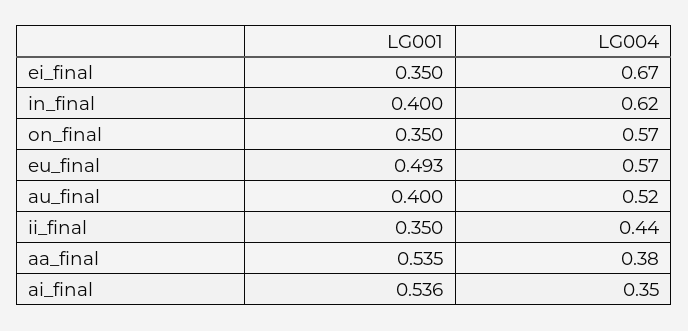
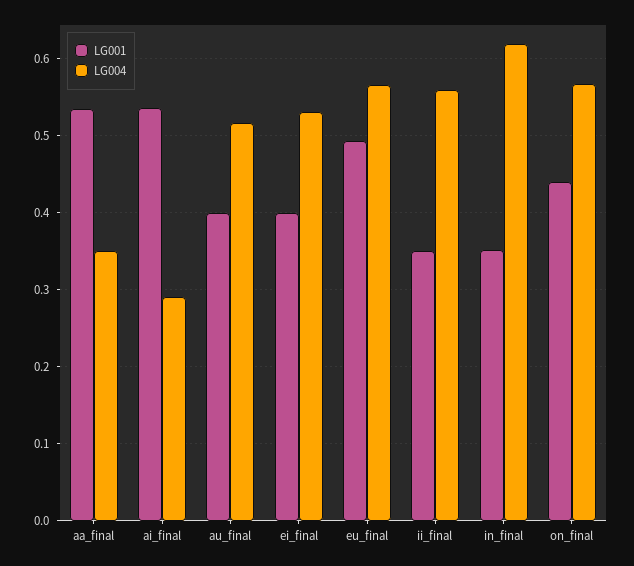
LG001, ei_final: 0.35 -> 0.4
LG004, ei_final: 0.67 -> 0.53
LG001, in_final: 0.4 -> 0.35
LG001, on_final: 0.35 -> 0.44
LG004, ii_final: 0.44 -> 0.56
LG004, aa_final: 0.38 -> 0.35
LG004, ai_final: 0.35 -> 0.29

